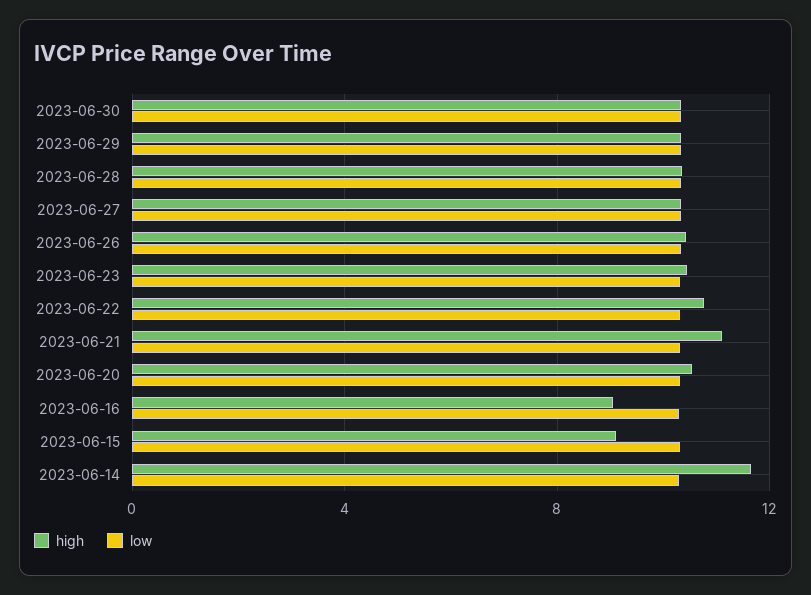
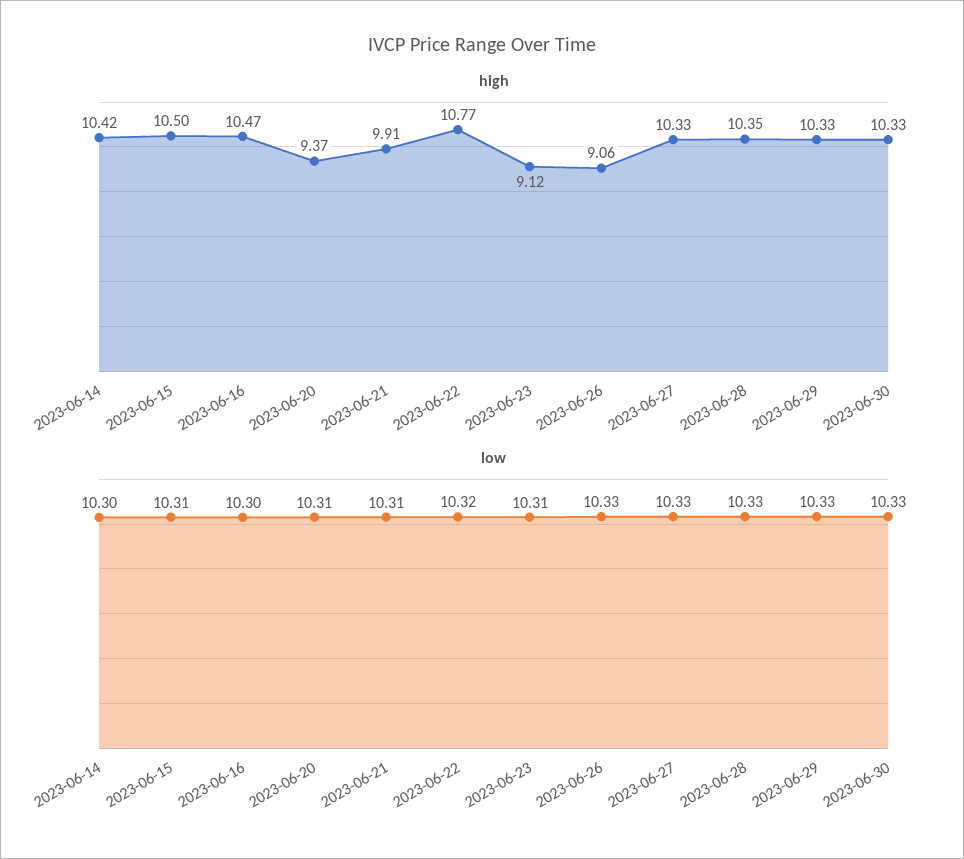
high, 2023-06-26: 10.5 -> 9.06
high, 2023-06-23: 10.5 -> 9.12
high, 2023-06-21: 11 -> 9.91
high, 2023-06-20: 10.5 -> 9.37
high, 2023-06-16: 9 -> 10.47
high, 2023-06-15: 9 -> 10.5
high, 2023-06-14: 11.5 -> 10.42

